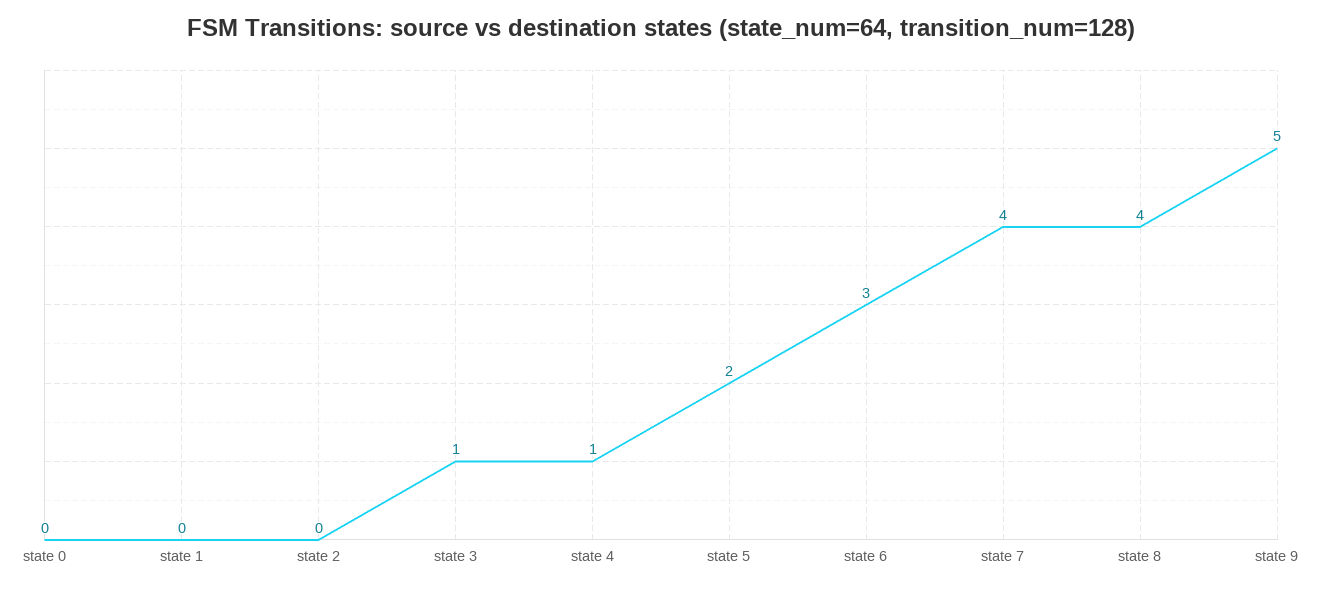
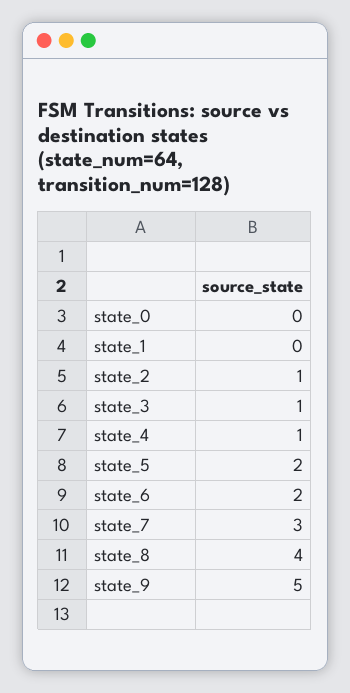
state 2: 0 -> 1
state 6: 3 -> 2
state 7: 4 -> 3

